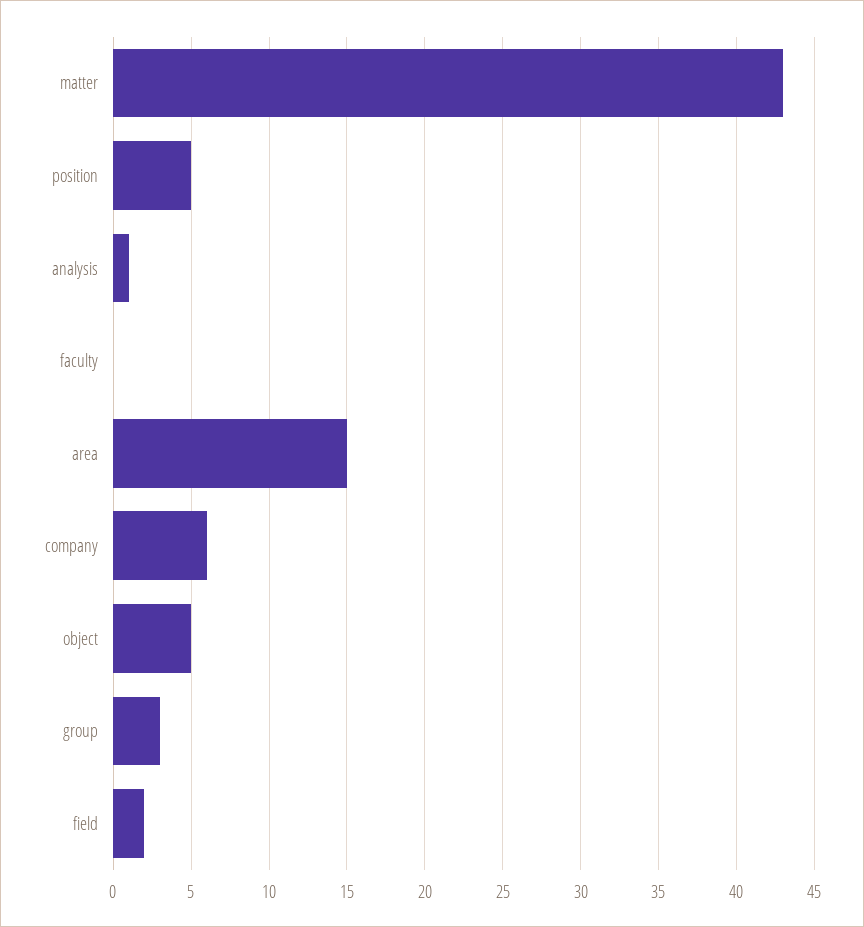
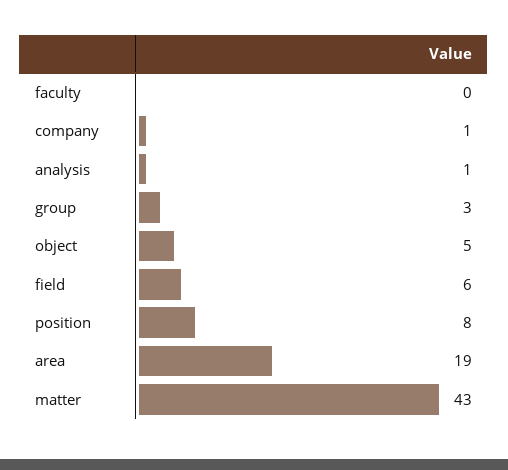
position: 5 -> 8
area: 15 -> 19
company: 6 -> 1
field: 2 -> 6

